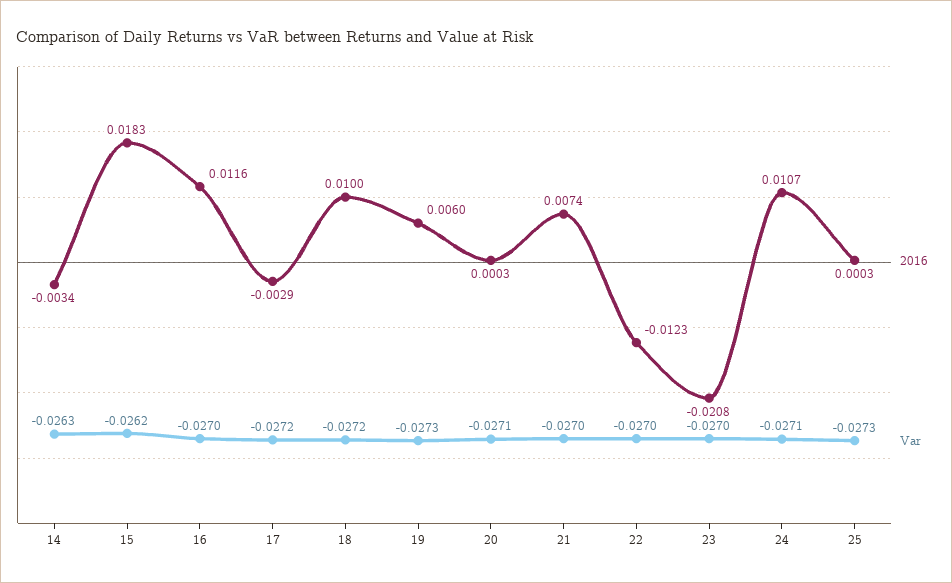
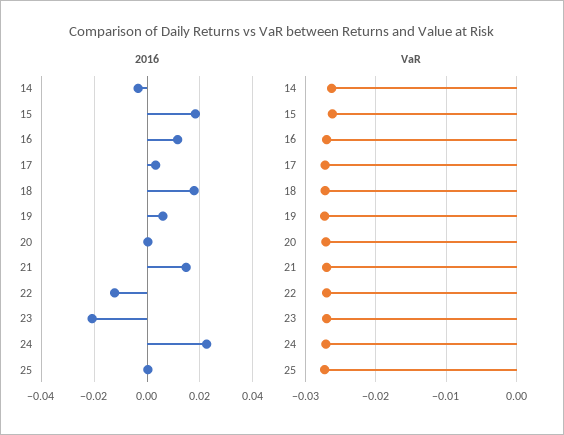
2016, 17: -0.0029 -> 0.0025
2016, 18: 0.01 -> 0.0175
2016, 21: 0.0074 -> 0.015
2016, 24: 0.0107 -> 0.0225

